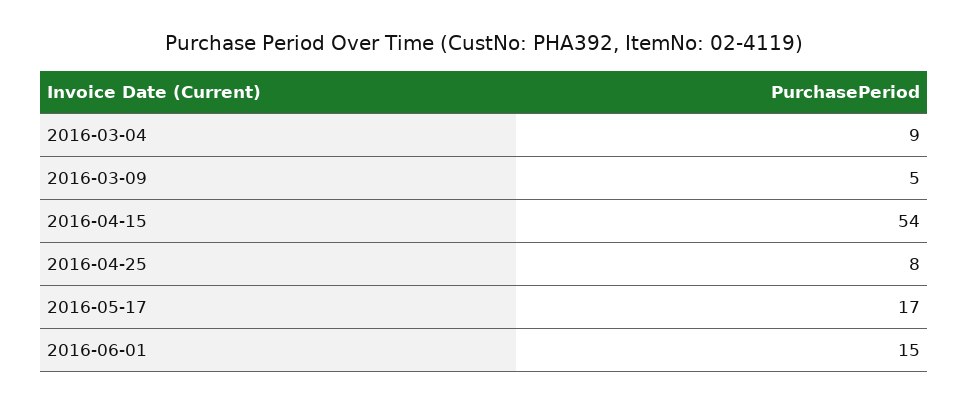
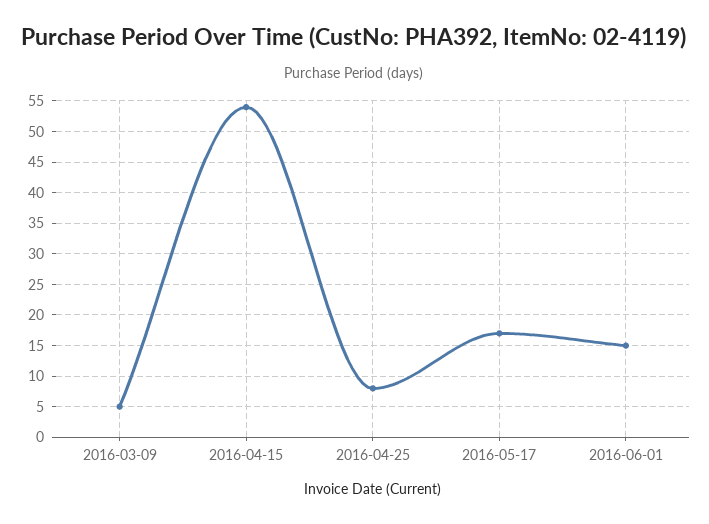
2016-03-04: 9 -> none

